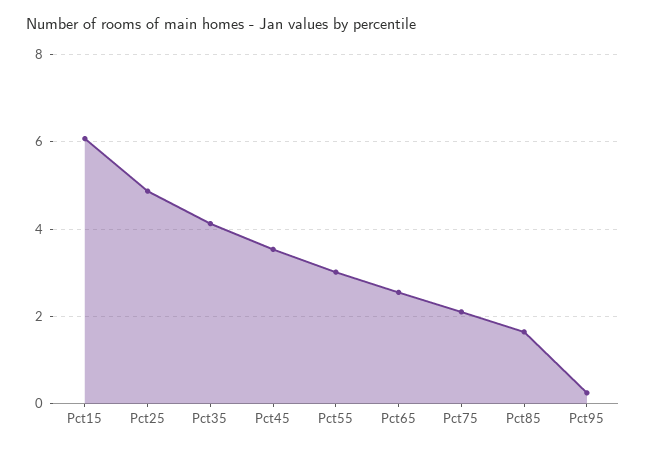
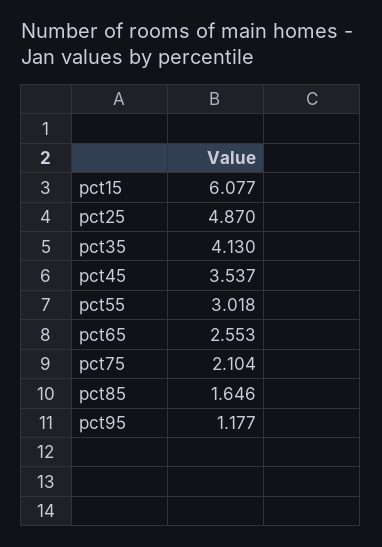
Pct95: 0.2 -> 1.177

